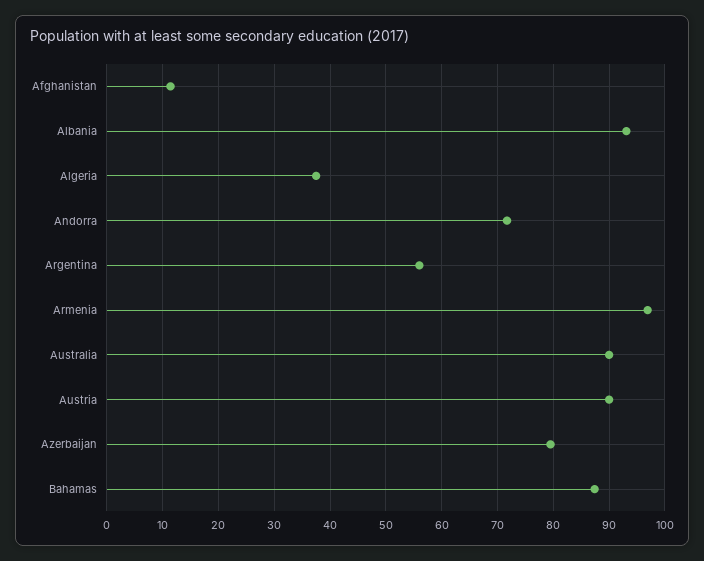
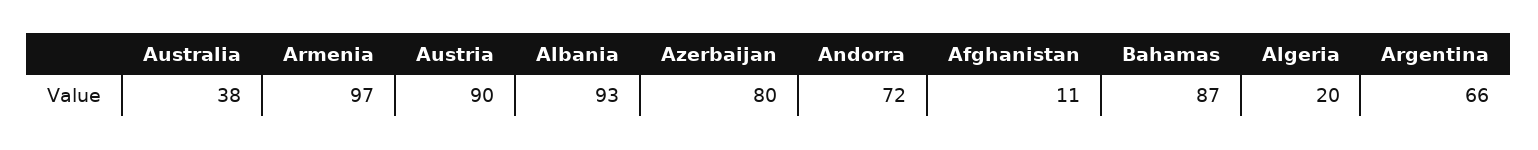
Algeria: 38 -> 20
Argentina: 56 -> 66
Australia: 90 -> 38

